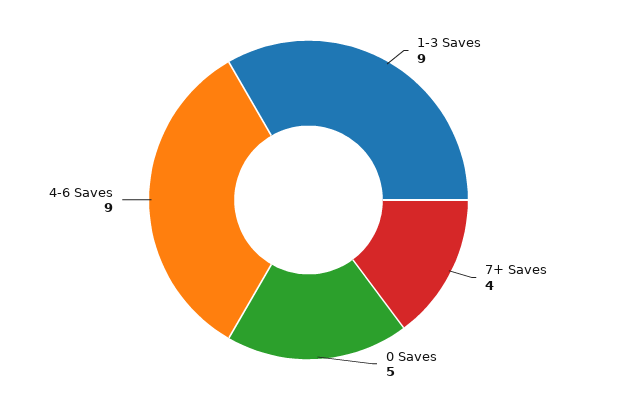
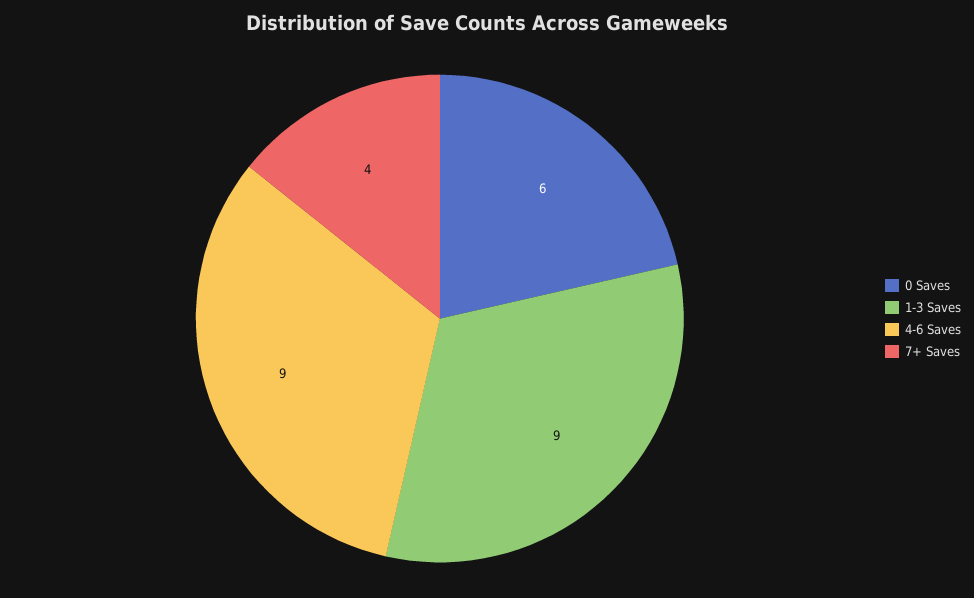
0 Saves: 5 -> 6

